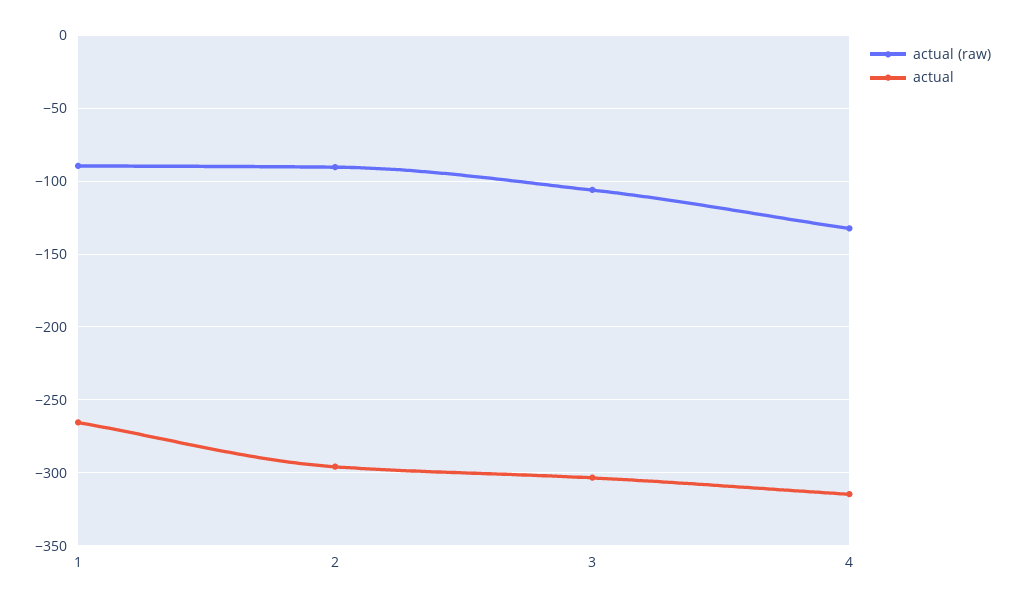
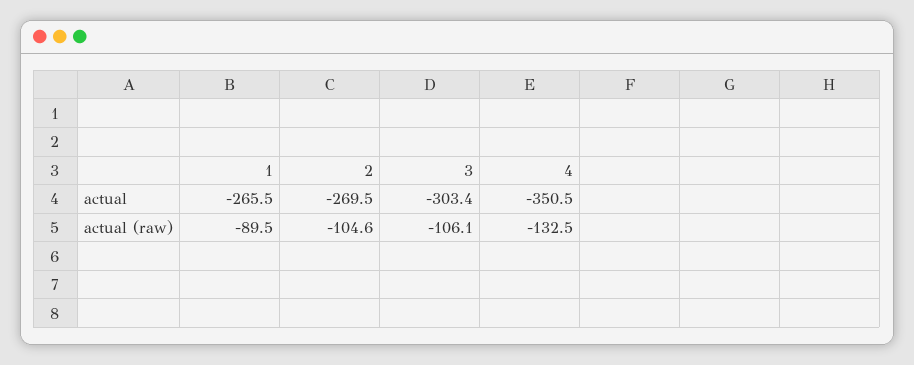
actual (raw), 2: -90 -> -104.6
actual, 2: -295 -> -269.5
actual, 4: -315 -> -350.5

